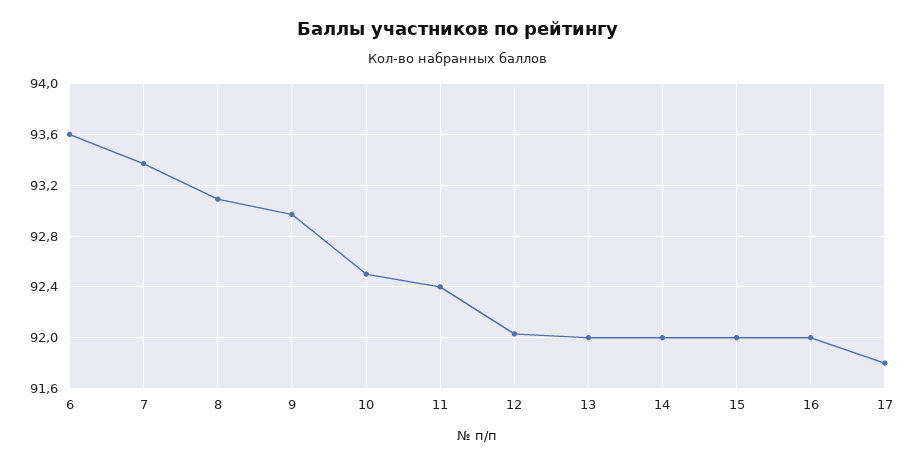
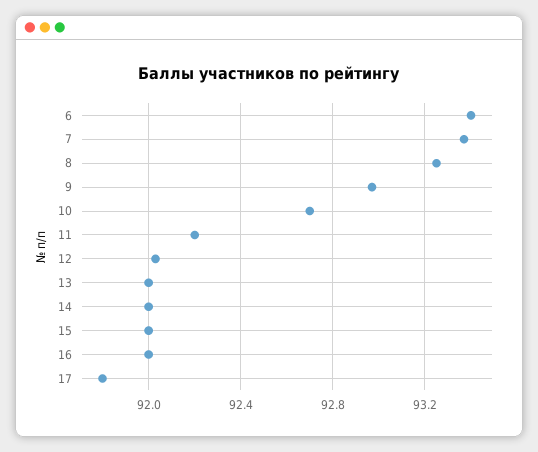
6: 93.6 -> 93.4
8: 93.1 -> 93.25
10: 92.5 -> 92.7
11: 92.4 -> 92.2

